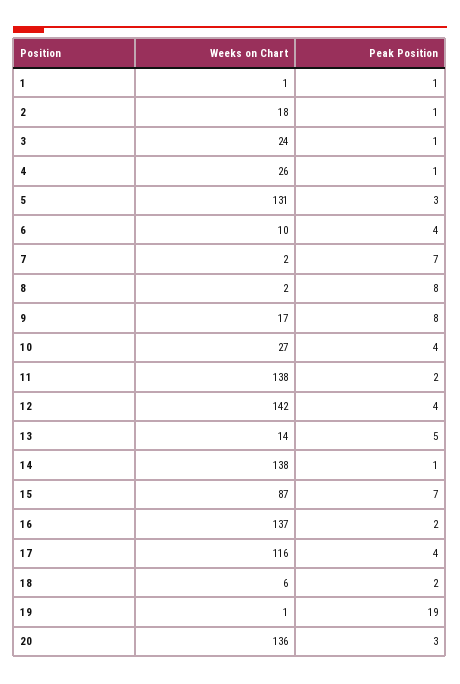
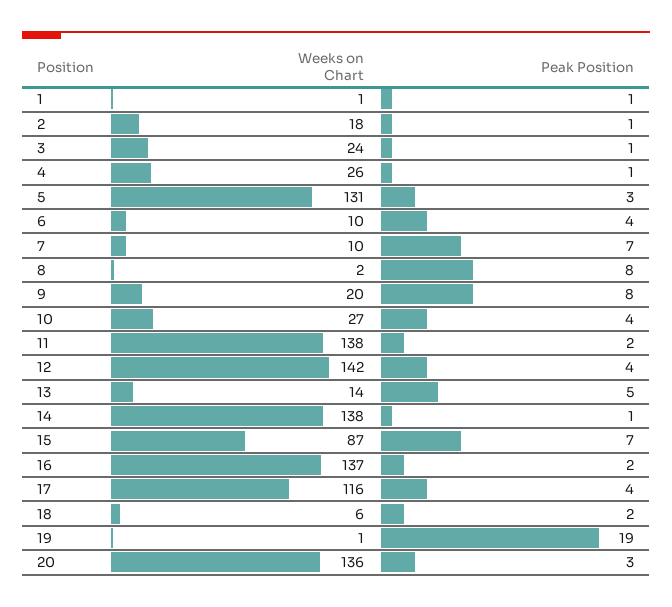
Weeks on Chart, 7: 2 -> 10
Weeks on Chart, 9: 17 -> 20

